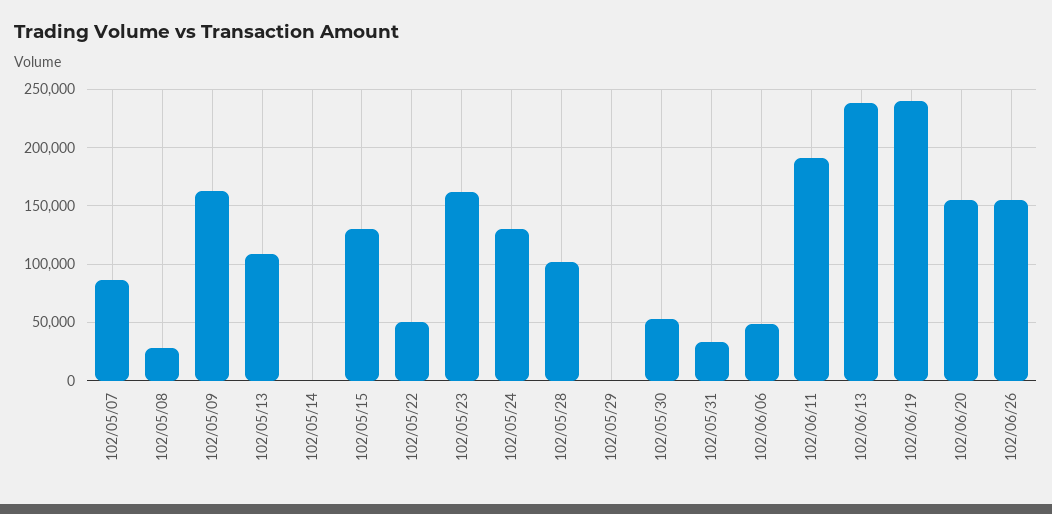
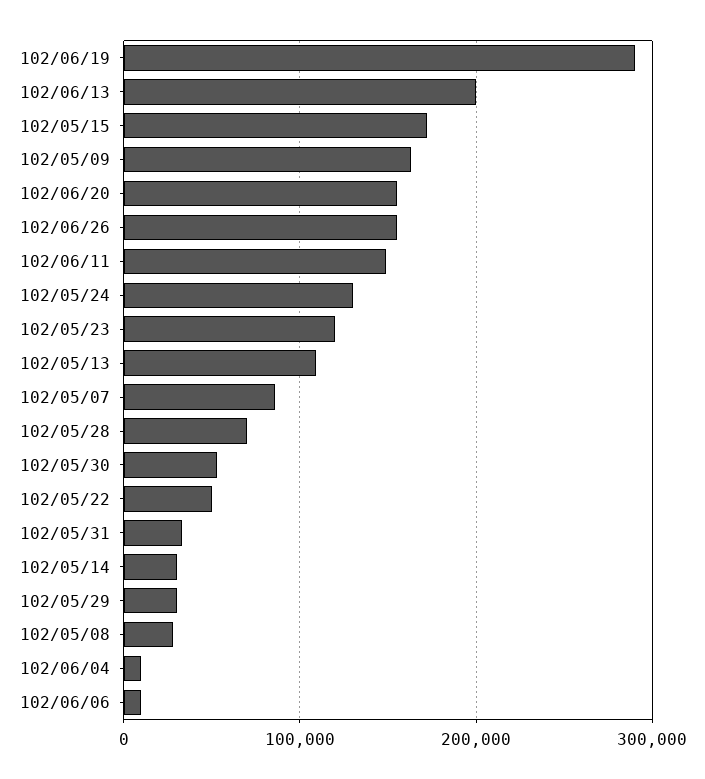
102/05/14: 0 -> 30000
102/05/15: 130000 -> 170000
102/05/23: 160000 -> 120000
102/05/28: 100000 -> 70000
102/05/29: 0 -> 30000
102/06/06: 50000 -> 10000
102/06/11: 190000 -> 150000
102/06/13: 240000 -> 200000
102/06/19: 240000 -> 290000
102/06/04: none -> 10000

